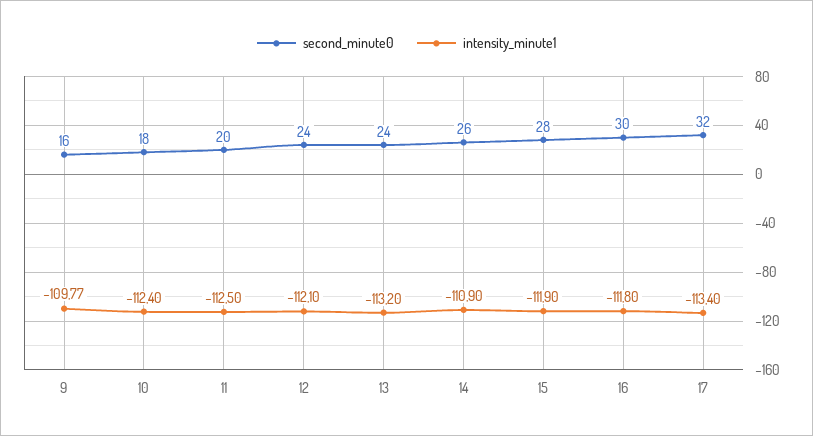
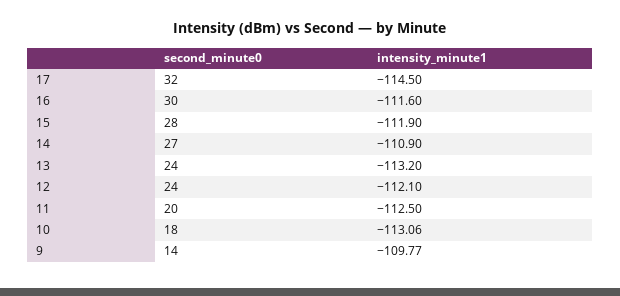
second_minute0, 9: 16 -> 14
intensity_minute1, 10: -112.4 -> -113.06
second_minute0, 14: 26 -> 27
intensity_minute1, 16: -111.8 -> -111.6
intensity_minute1, 17: -113.4 -> -114.5

